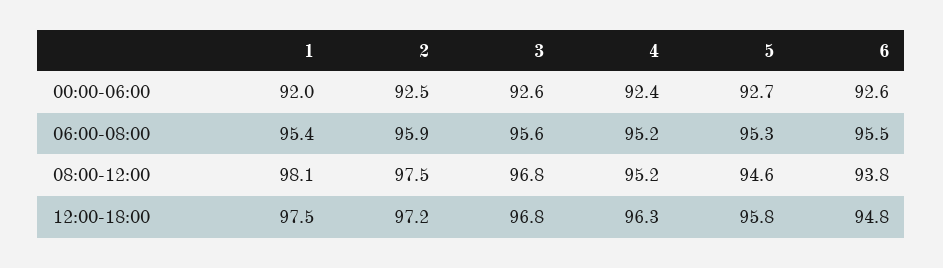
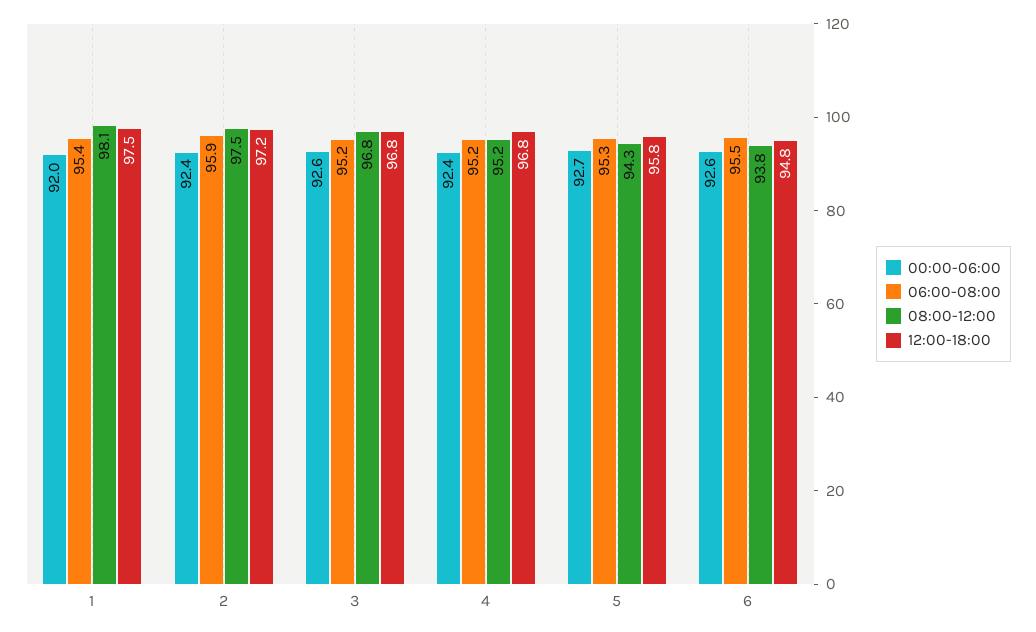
00:00-06:00, 2: 92.5 -> 92.4
06:00-08:00, 3: 95.6 -> 95.2
08:00-12:00, 5: 94.6 -> 94.3
12:00-18:00, 4: 96.3 -> 96.8

